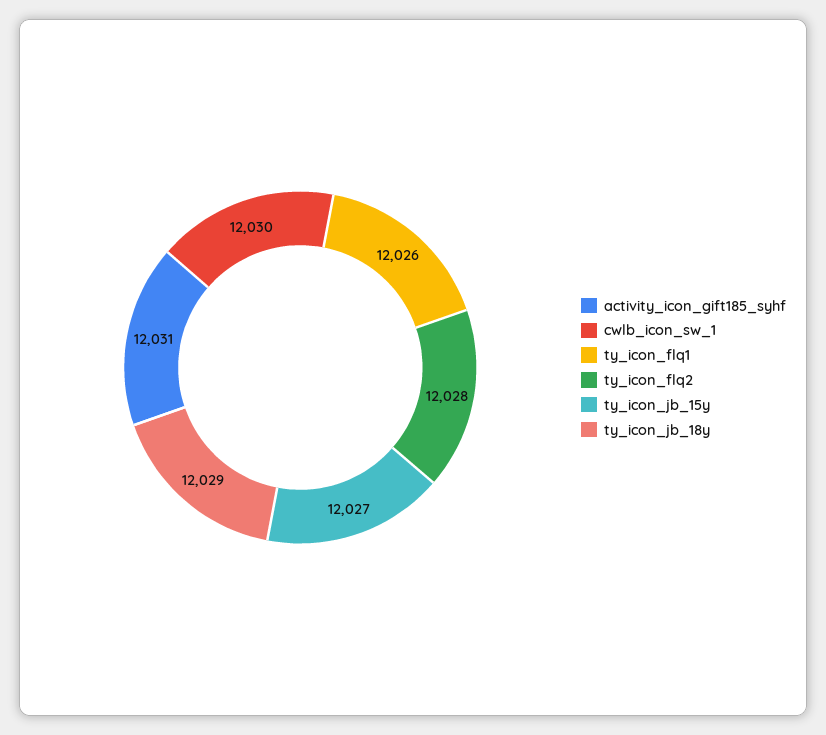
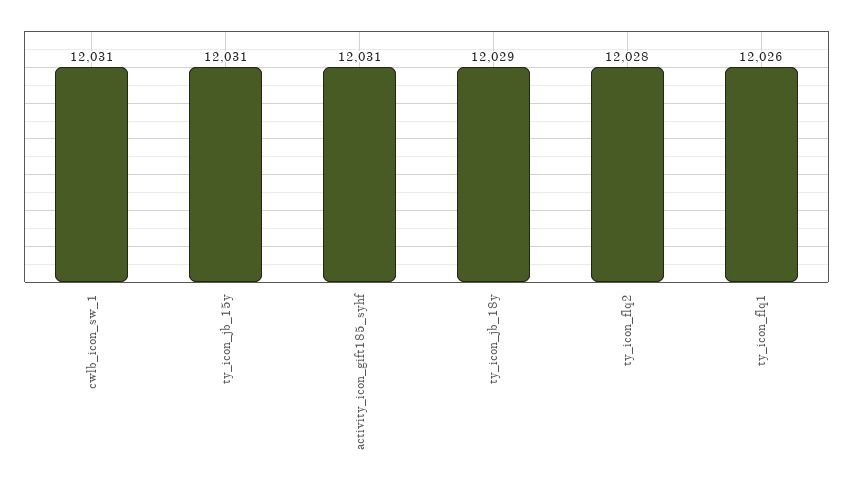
cwlb_icon_sw_1: 12030 -> 12031
ty_icon_jb_15y: 12027 -> 12031

